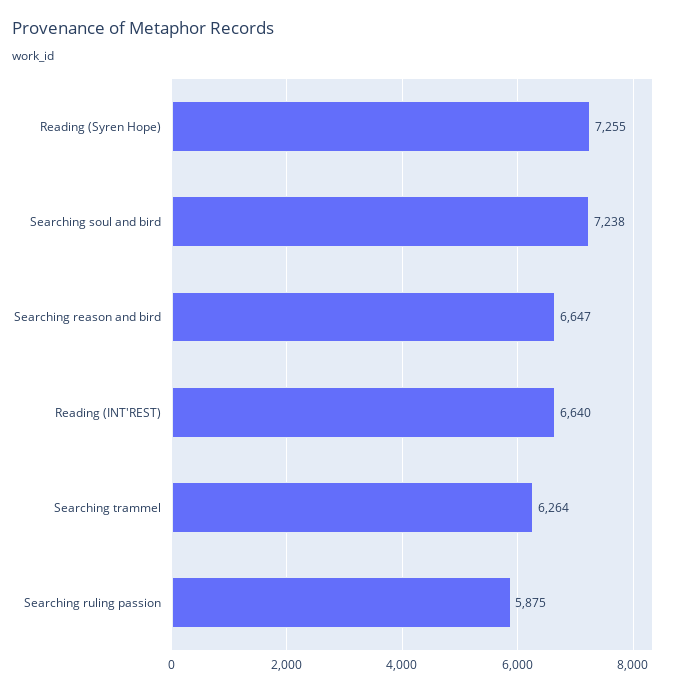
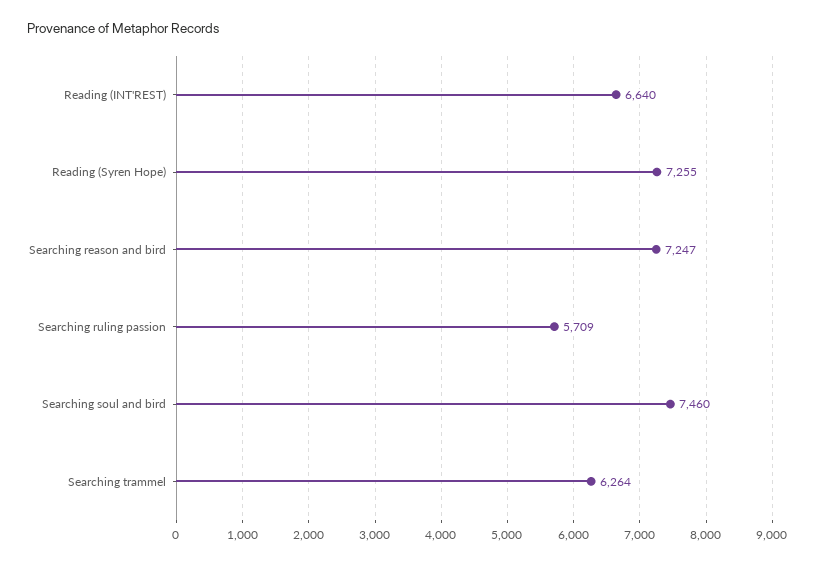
Searching soul and bird: 7238 -> 7460
Searching reason and bird: 6647 -> 7247
Searching ruling passion: 5875 -> 5709

